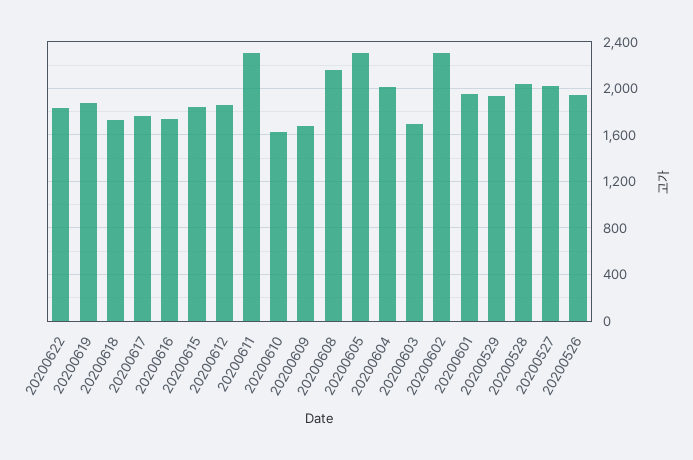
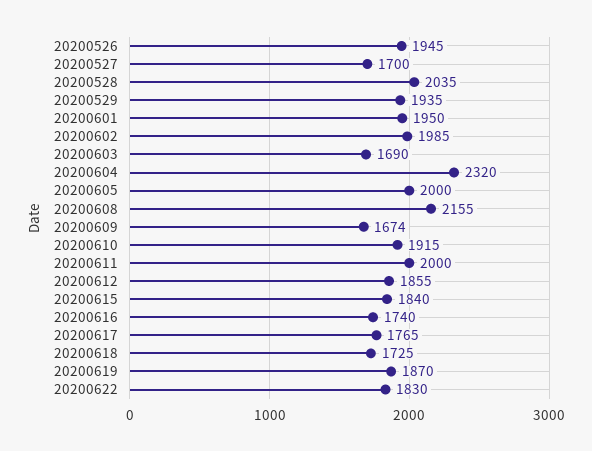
20200611: 2300 -> 2000
20200610: 1600 -> 1915
20200605: 2300 -> 2000
20200604: 2000 -> 2320
20200602: 2300 -> 1985
20200527: 2000 -> 1700

